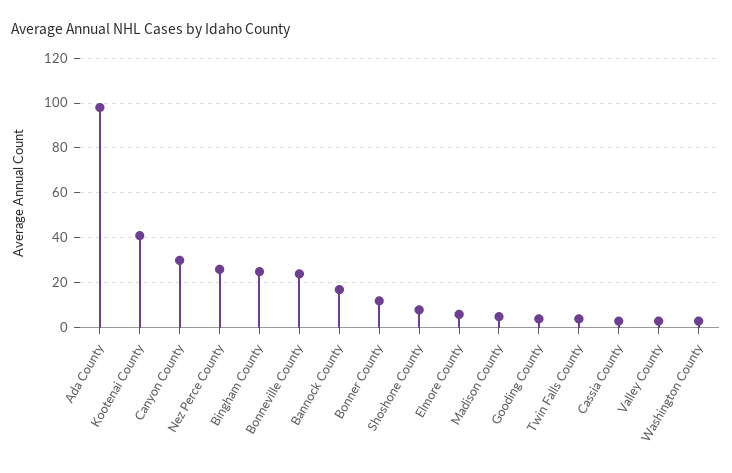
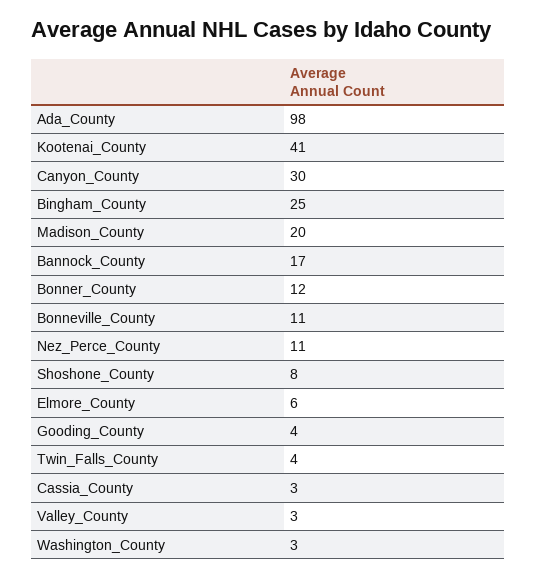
Nez Perce County: 25 -> 11
Bonneville County: 25 -> 11
Madison County: 5 -> 20

